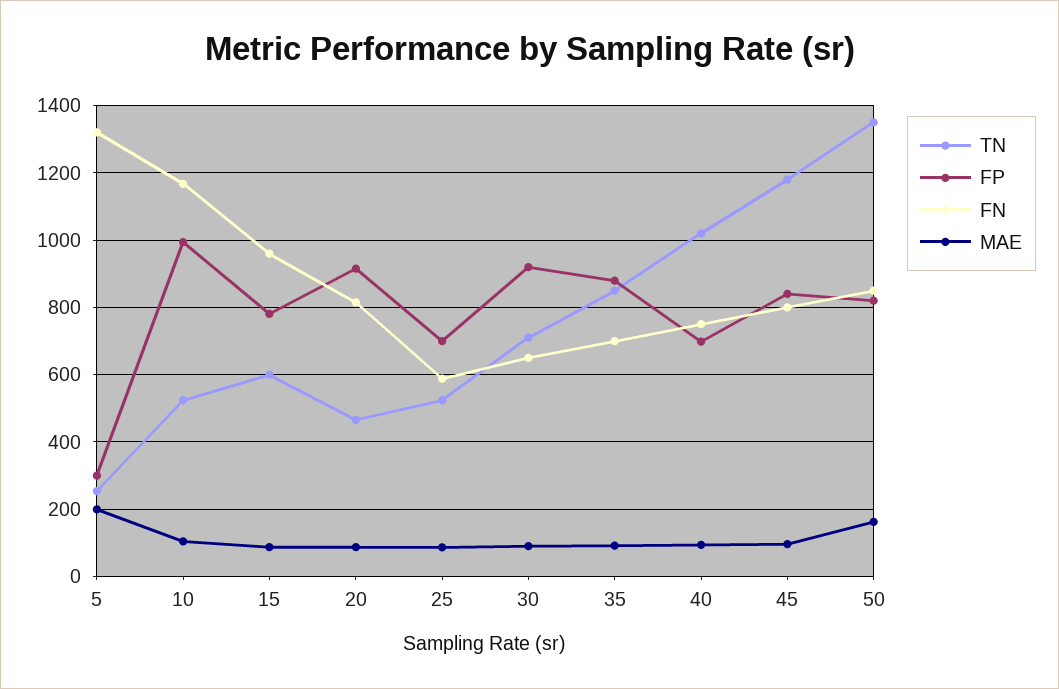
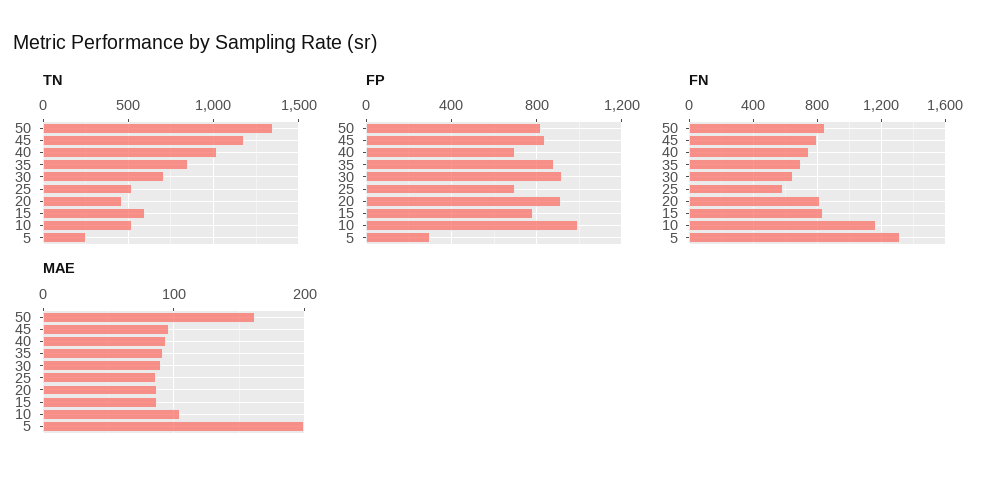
FN, 15: 960 -> 850

